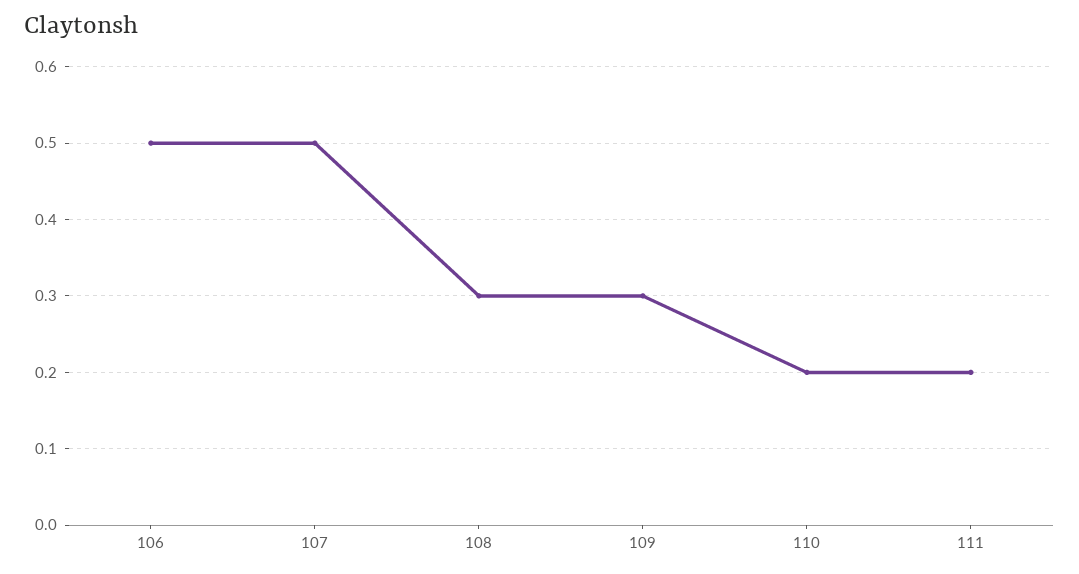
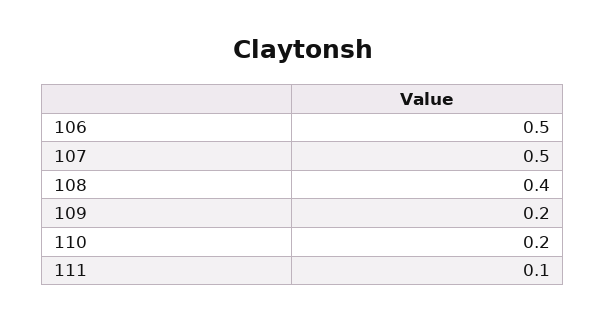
108: 0.3 -> 0.4
109: 0.3 -> 0.2
111: 0.2 -> 0.1

